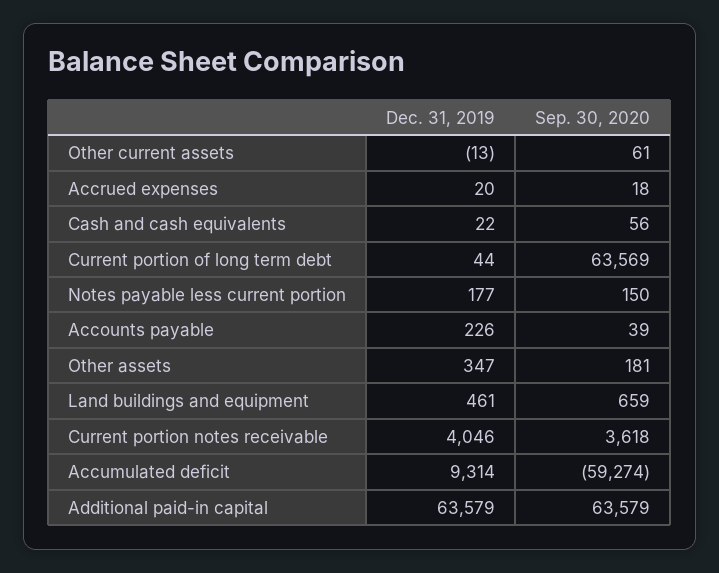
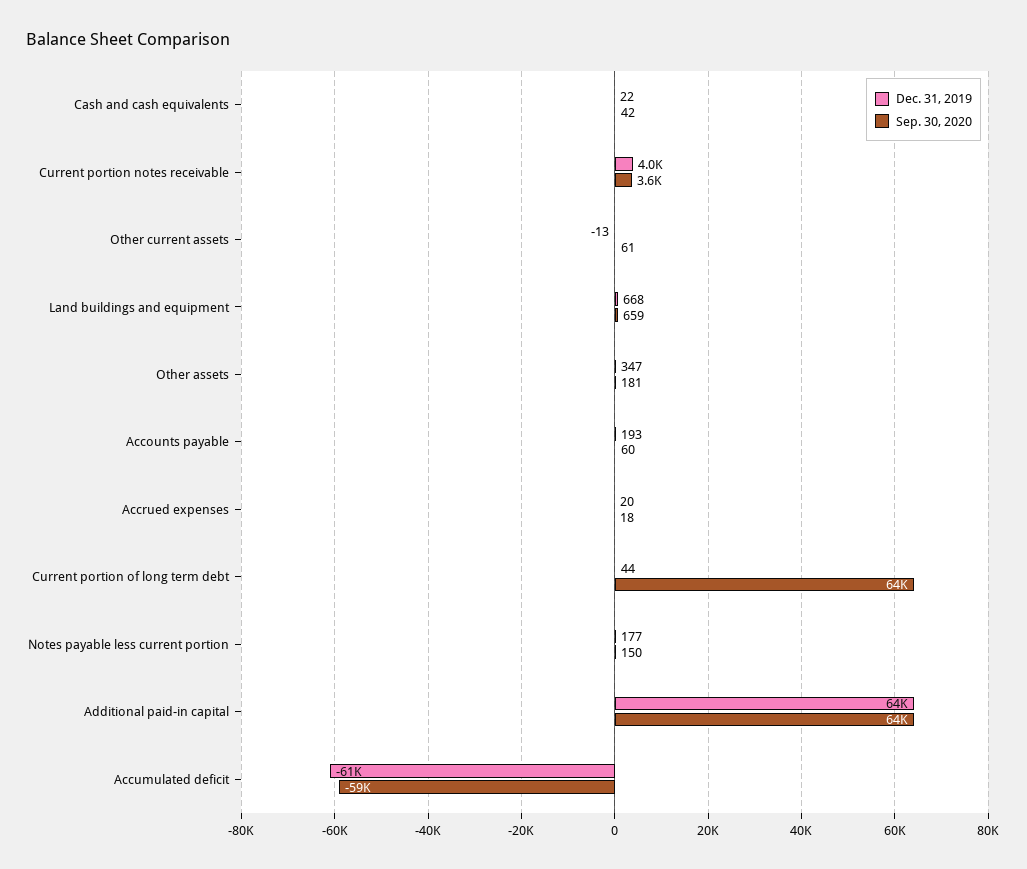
Sep. 30, 2020, Cash and cash equivalents: 56 -> 42
Dec. 31, 2019, Accounts payable: 226 -> 193
Sep. 30, 2020, Accounts payable: 39 -> 60
Dec. 31, 2019, Land buildings and equipment: 461 -> 668
Dec. 31, 2019, Accumulated deficit: 9314 -> -61000

